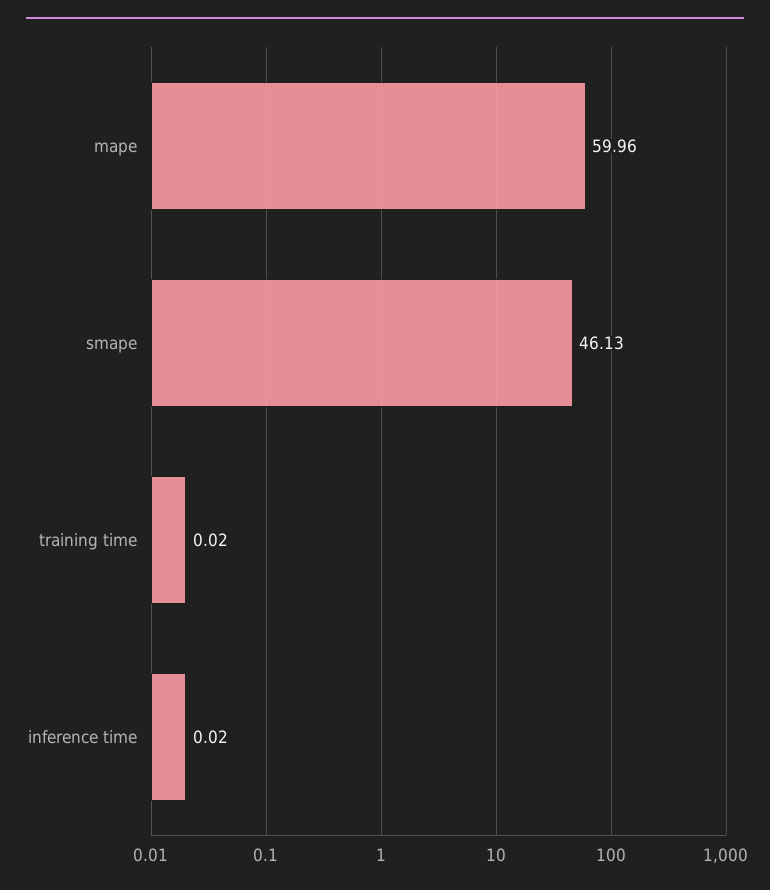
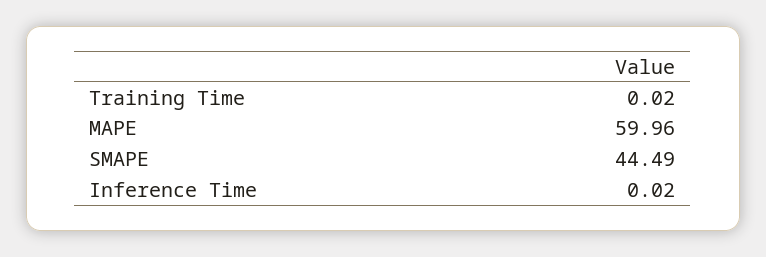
smape: 46.13 -> 44.49

